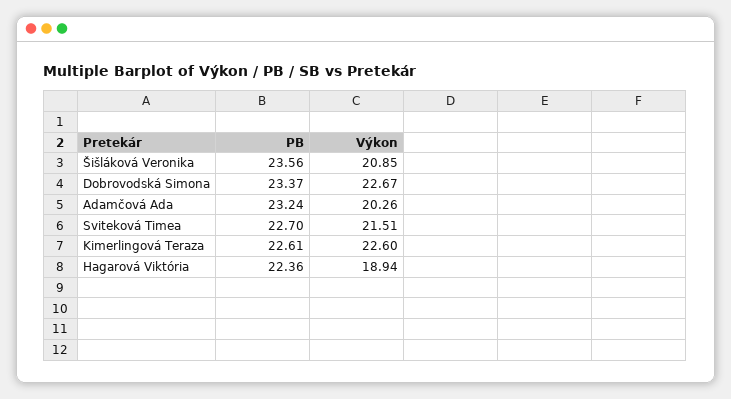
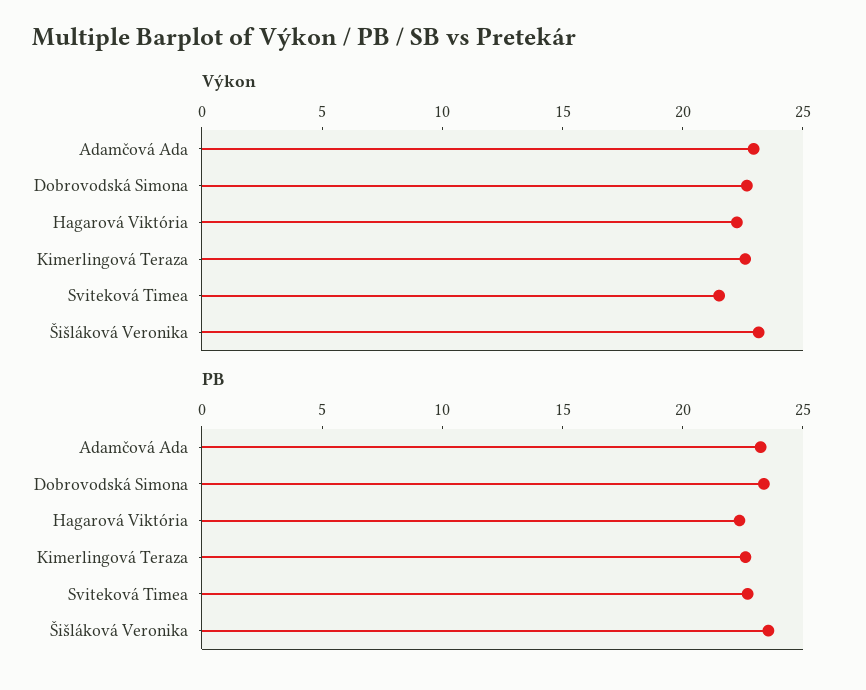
Výkon, Šišláková Veronika: 20.85 -> 23
Výkon, Adamčová Ada: 20.26 -> 23
Výkon, Hagarová Viktória: 18.94 -> 22

